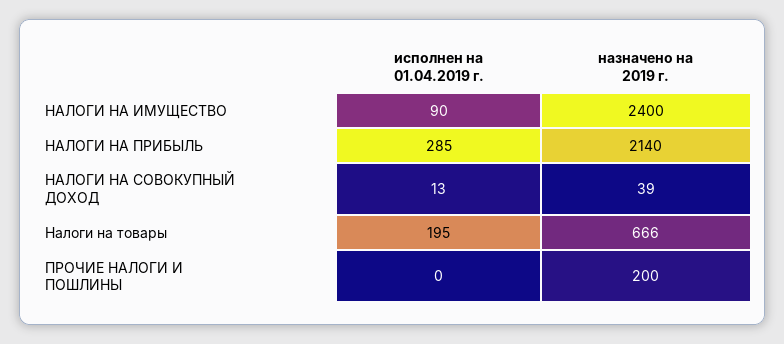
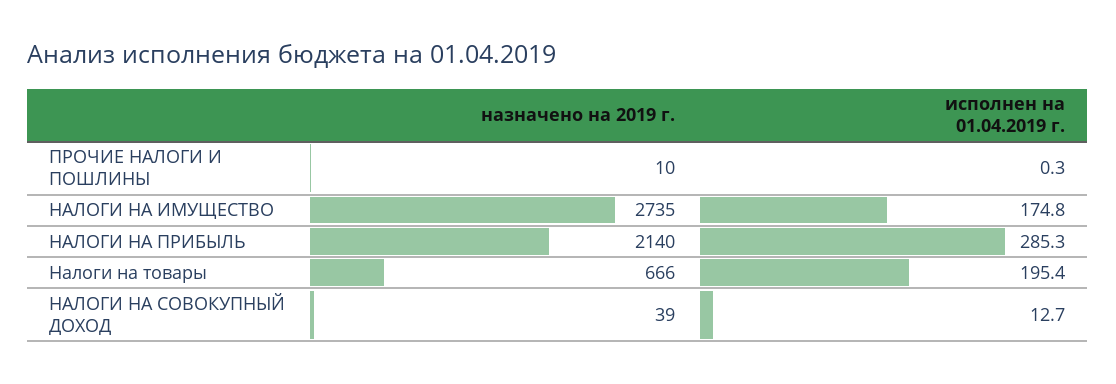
исполнен на 01.04.2019 г., НАЛОГИ НА ИМУЩЕСТВО: 90 -> 174.8
назначено на 2019 г., НАЛОГИ НА ИМУЩЕСТВО: 2400 -> 2735
назначено на 2019 г., ПРОЧИЕ НАЛОГИ И ПОШЛИНЫ: 200 -> 10

